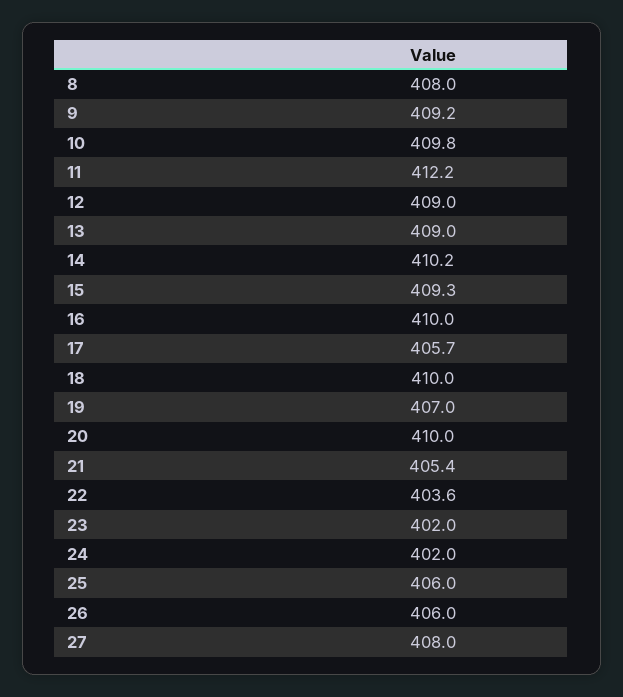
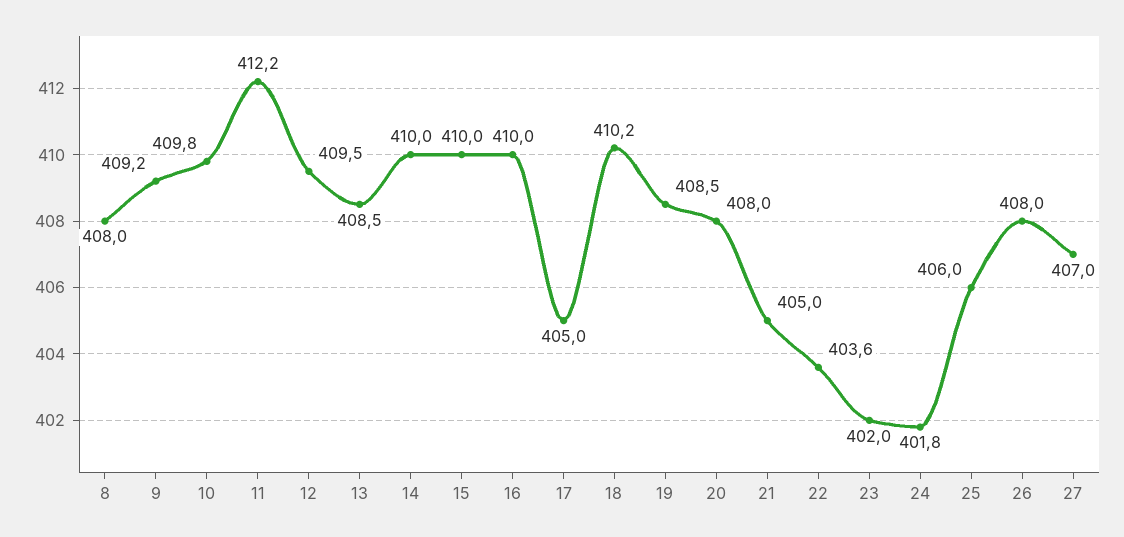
12: 409 -> 409.5
13: 409 -> 408.5
14: 410.2 -> 410
15: 409.3 -> 410
17: 405.7 -> 405
18: 410 -> 410.2
19: 407 -> 408.5
20: 410 -> 408
21: 405.4 -> 405
24: 402 -> 401.8
26: 406 -> 408
27: 408 -> 407

